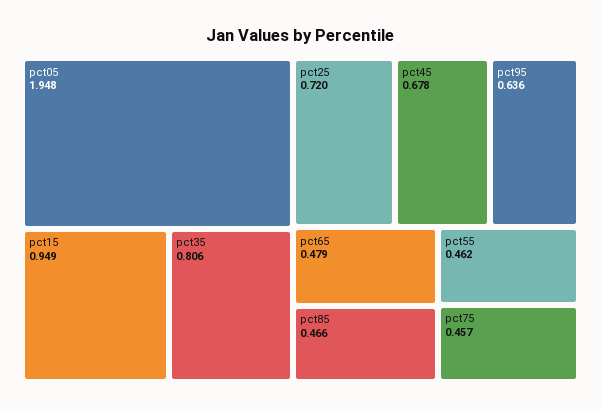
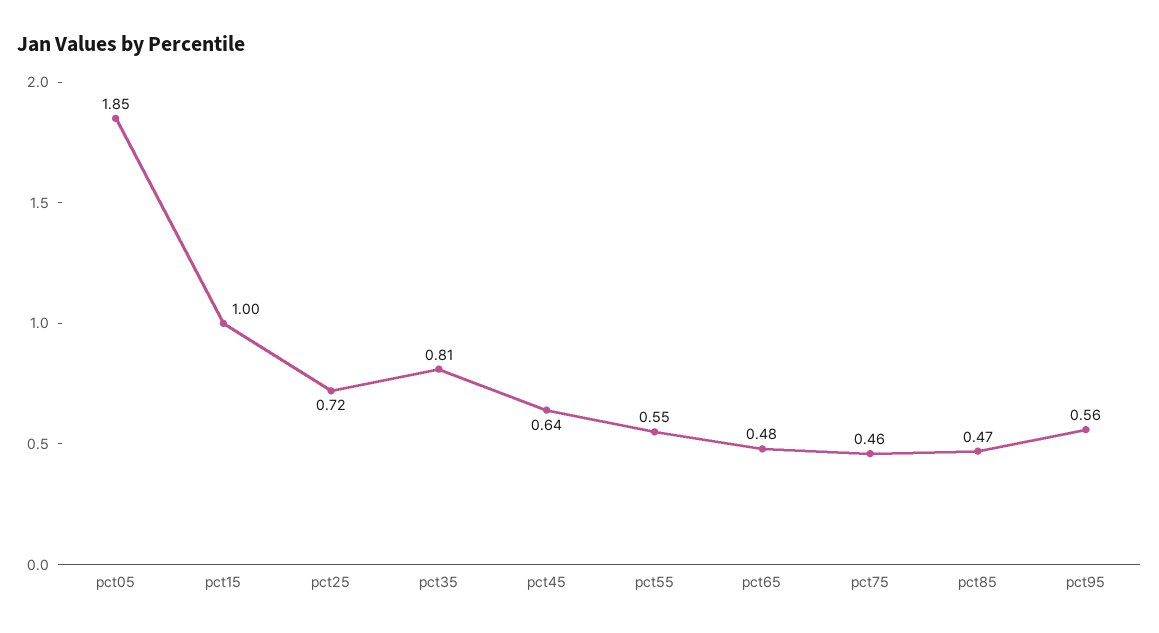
pct05: 1.948 -> 1.85
pct15: 0.949 -> 1
pct45: 0.678 -> 0.64
pct95: 0.636 -> 0.56
pct55: 0.462 -> 0.55

